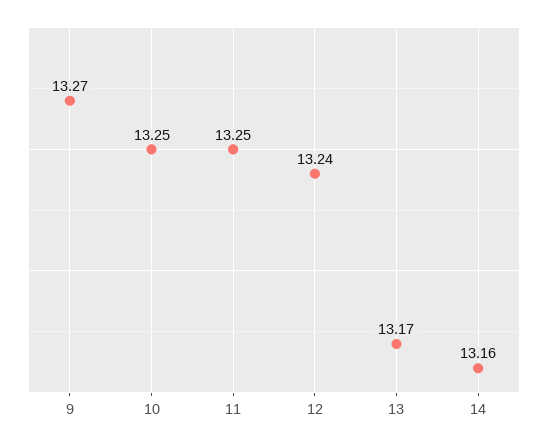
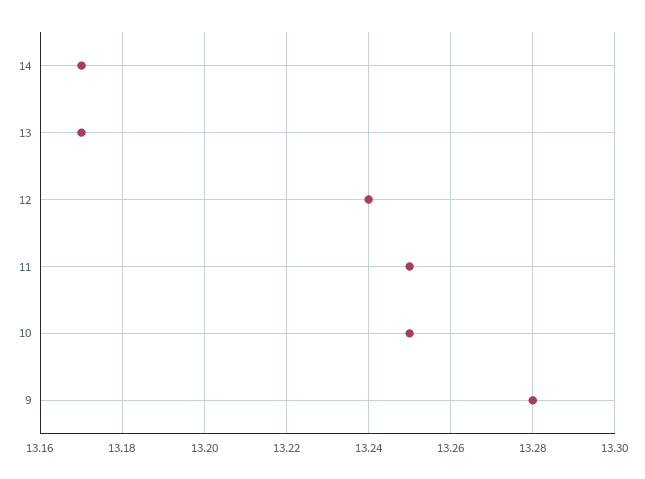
9: 13.27 -> 13.28
14: 13.16 -> 13.17

